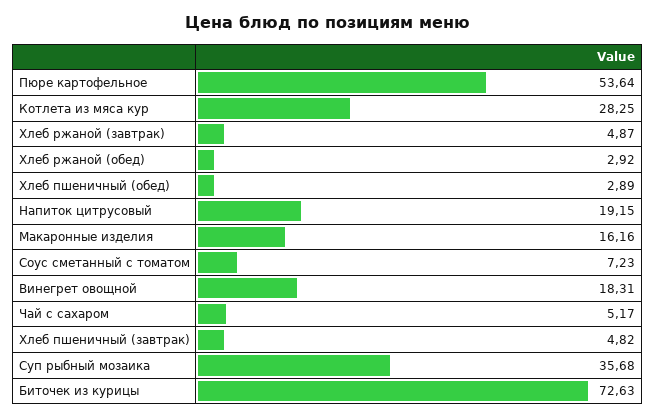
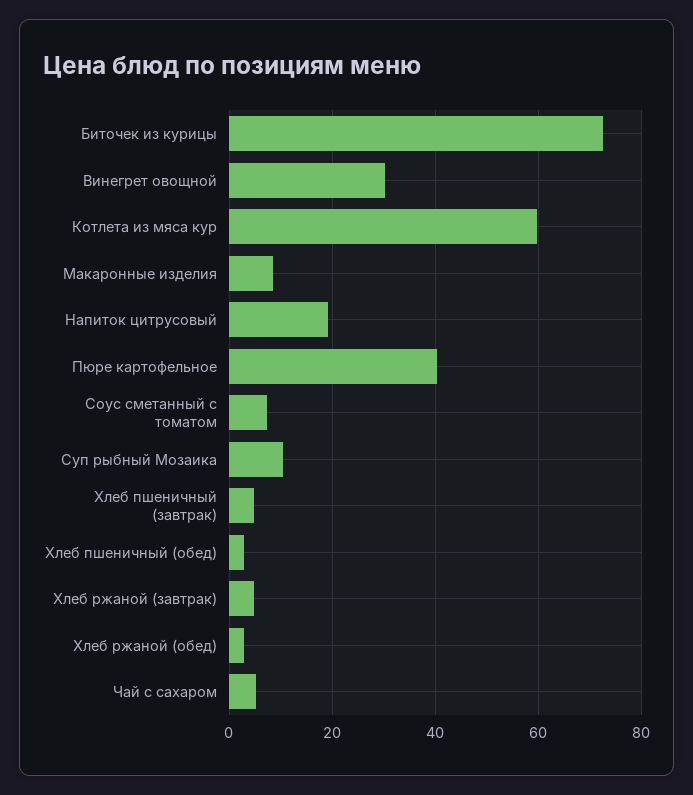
Пюре картофельное: 53.64 -> 40
Котлета из мяса кур: 28.25 -> 60
Макаронные изделия: 16.16 -> 8
Винегрет овощной: 18.31 -> 30
Суп рыбный мозаика: 35.68 -> 10

